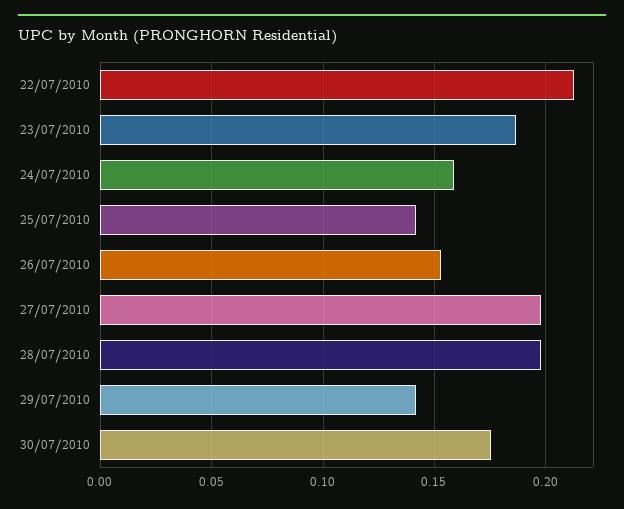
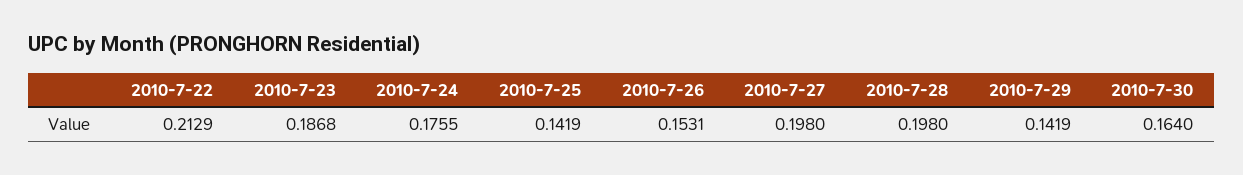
24/07/2010: 0.16 -> 0.1755
30/07/2010: 0.175 -> 0.164

